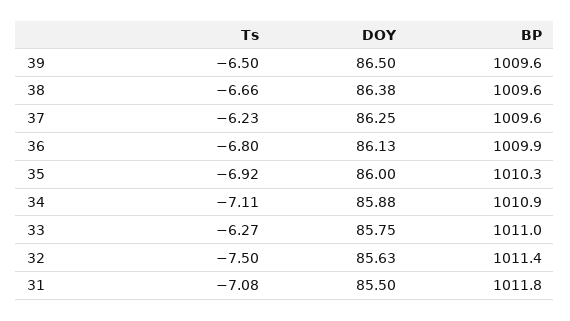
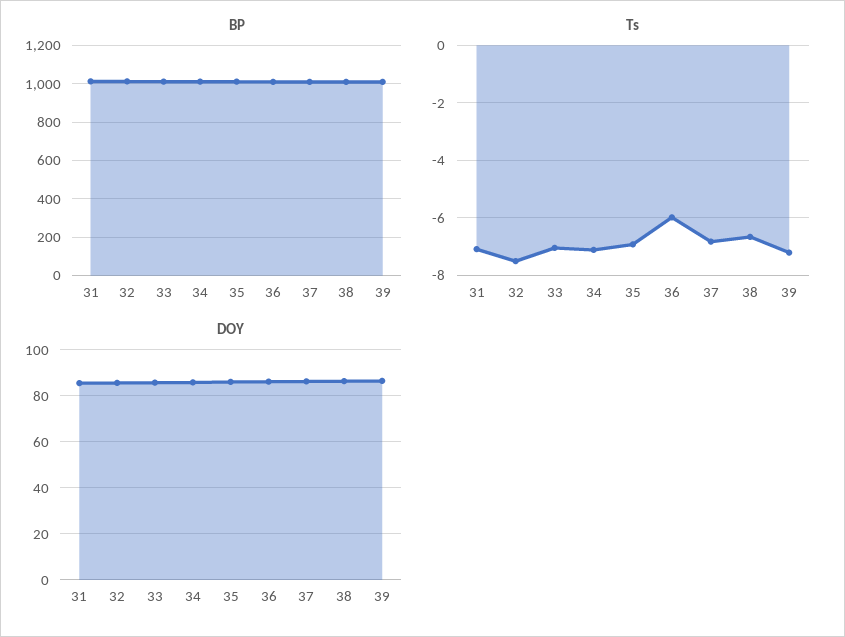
Ts, 39: -6.5 -> -7.25
Ts, 37: -6.23 -> -6.75
Ts, 36: -6.8 -> -6
Ts, 33: -6.27 -> -7

